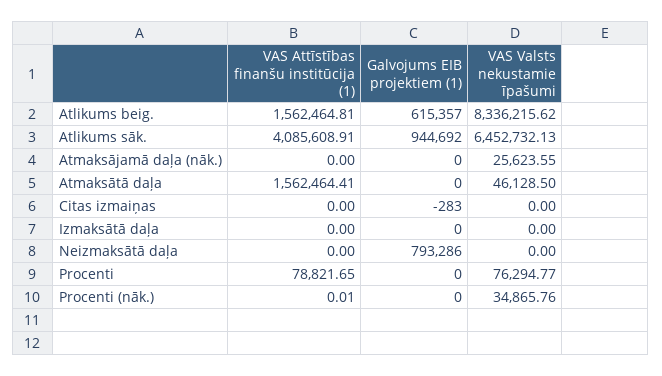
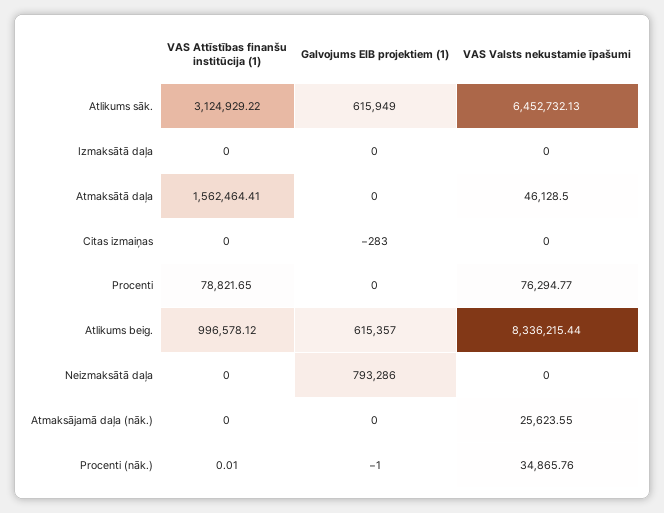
VAS Attīstības finanšu institūcija (1), Atlikums beig.: 1562464.81 -> 996578.12
VAS Valsts nekustamie īpašumi, Atlikums beig.: 8336215.62 -> 8336215.44
VAS Attīstības finanšu institūcija (1), Atlikums sāk.: 4085608.91 -> 3124929.22
Galvojums EIB projektiem (1), Atlikums sāk.: 944692 -> 615949
Galvojums EIB projektiem (1), Procenti (nāk.): 0 -> -1

